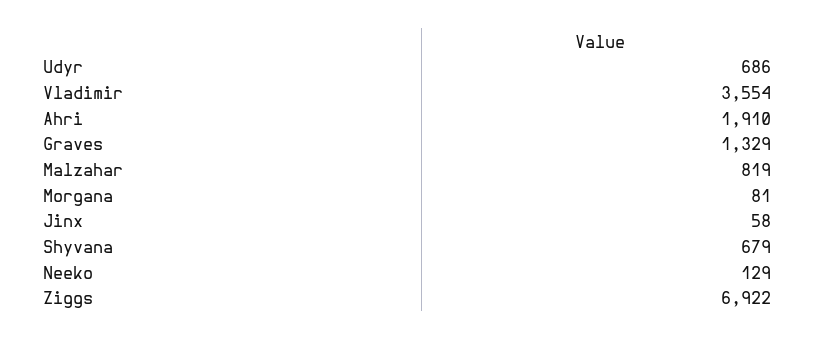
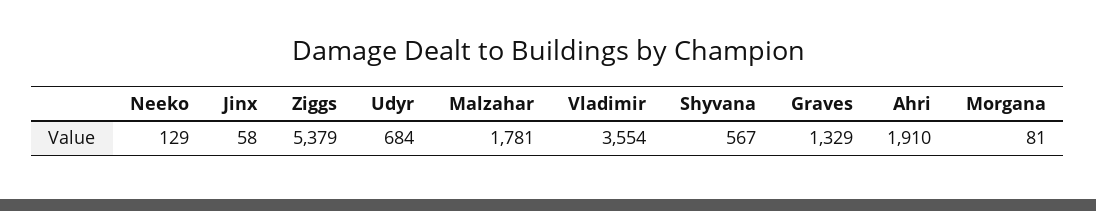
Udyr: 686 -> 684
Malzahar: 819 -> 1781
Shyvana: 679 -> 567
Ziggs: 6922 -> 5379

